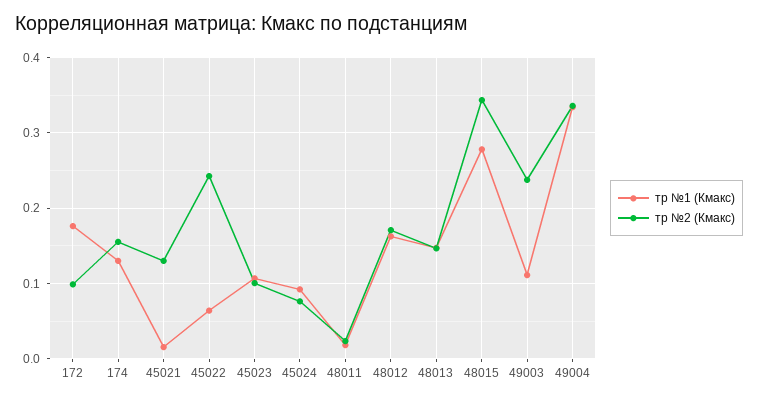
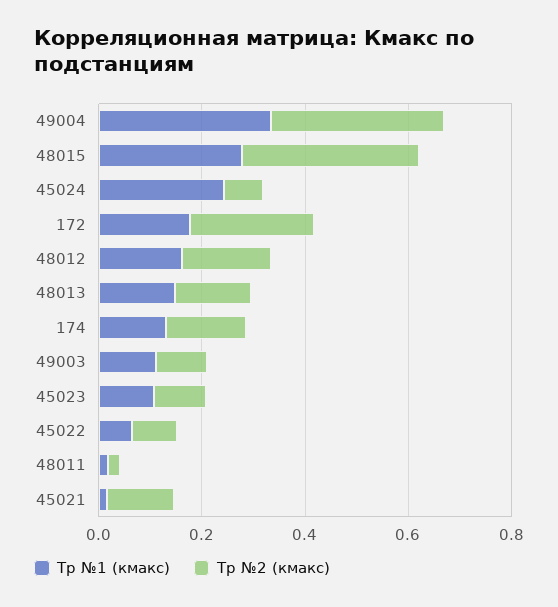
тр №2 (Кмакс), 172: 0.1 -> 0.25
тр №2 (Кмакс), 45022: 0.24 -> 0.1
тр №1 (Кмакс), 45024: 0.09 -> 0.25
тр №2 (Кмакс), 49003: 0.24 -> 0.1

